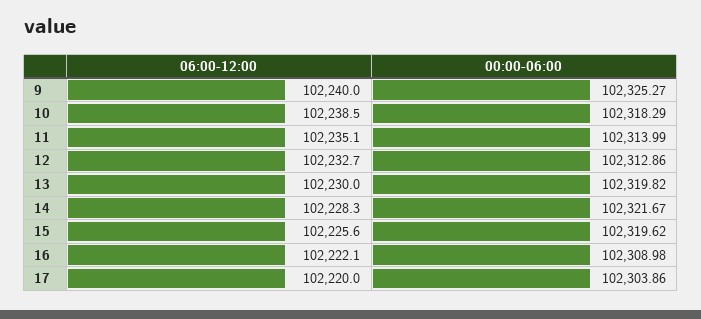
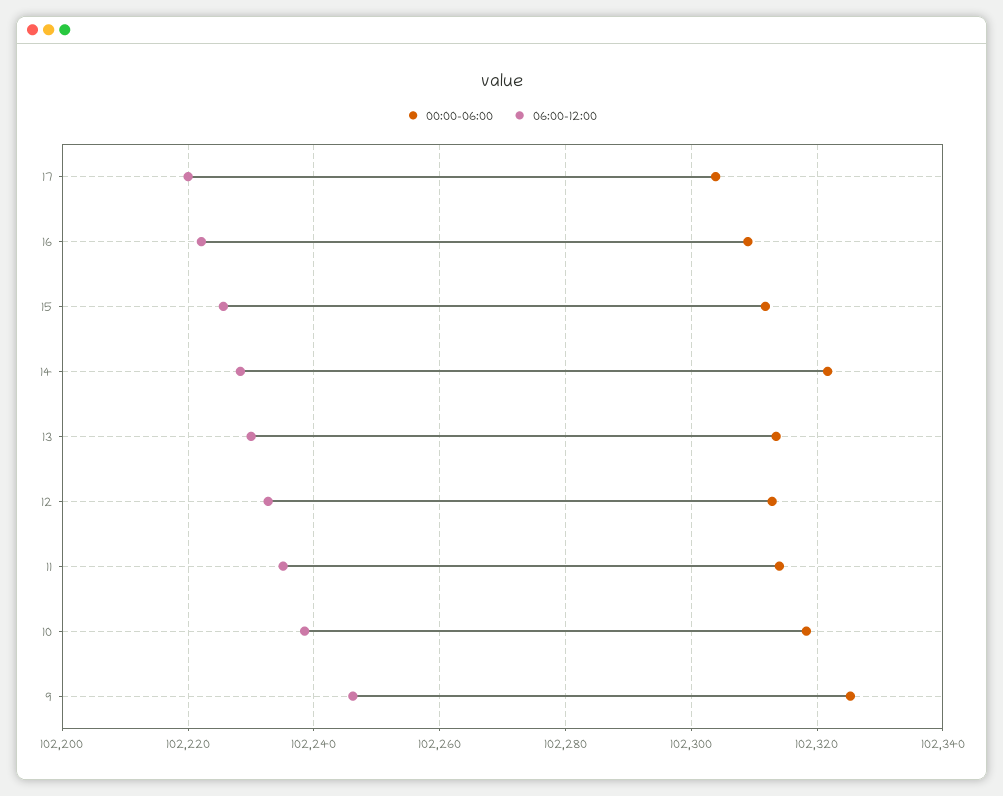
06:00-12:00, 9: 102240 -> 102246
00:00-06:00, 13: 102319.82 -> 102314
00:00-06:00, 15: 102319.62 -> 102312

